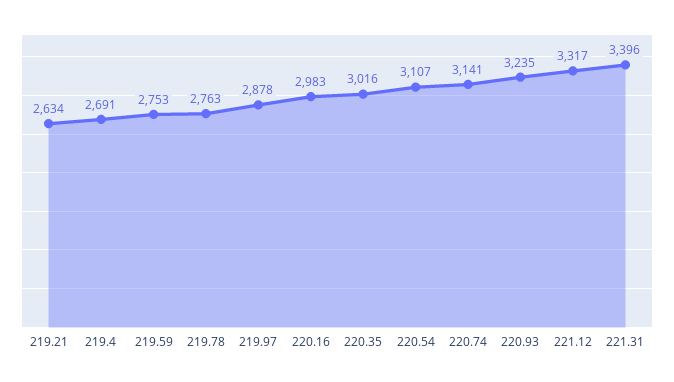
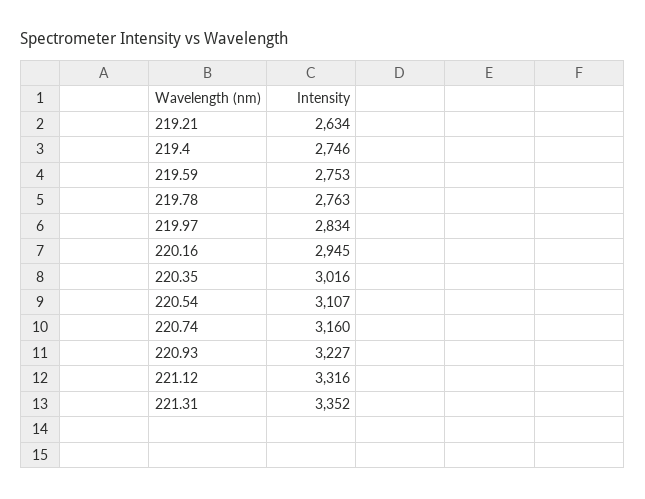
219.4: 2691 -> 2746
219.97: 2878 -> 2834
220.16: 2983 -> 2945
220.74: 3141 -> 3160
220.93: 3235 -> 3227
221.12: 3317 -> 3316
221.31: 3396 -> 3352

